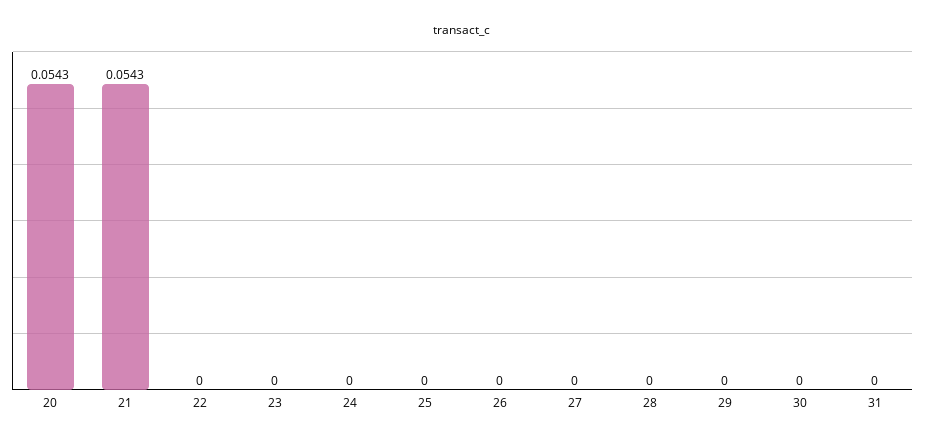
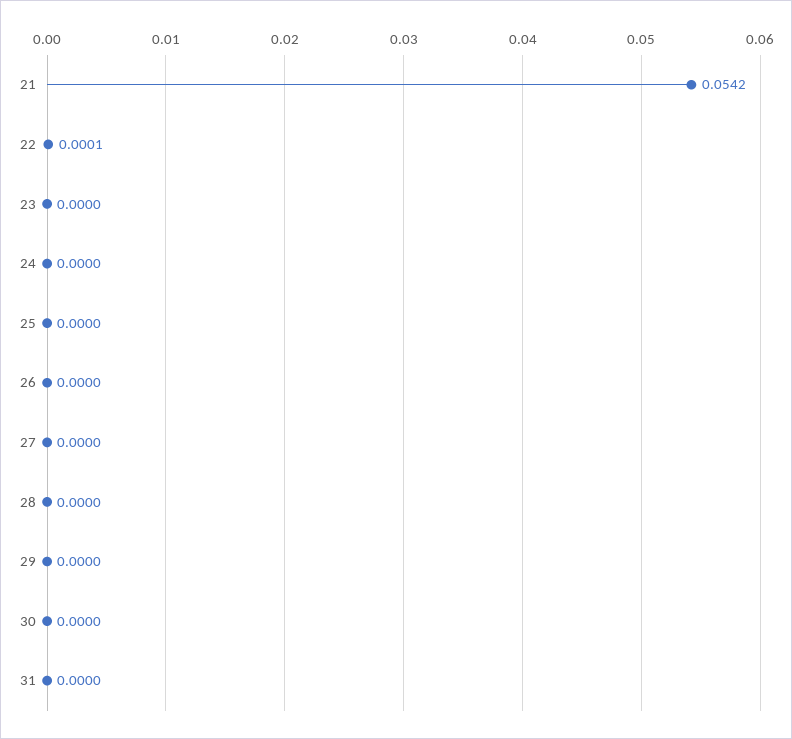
20: 0.0543 -> none
21: 0.0543 -> 0.0542
22: 0 -> 0.0001

